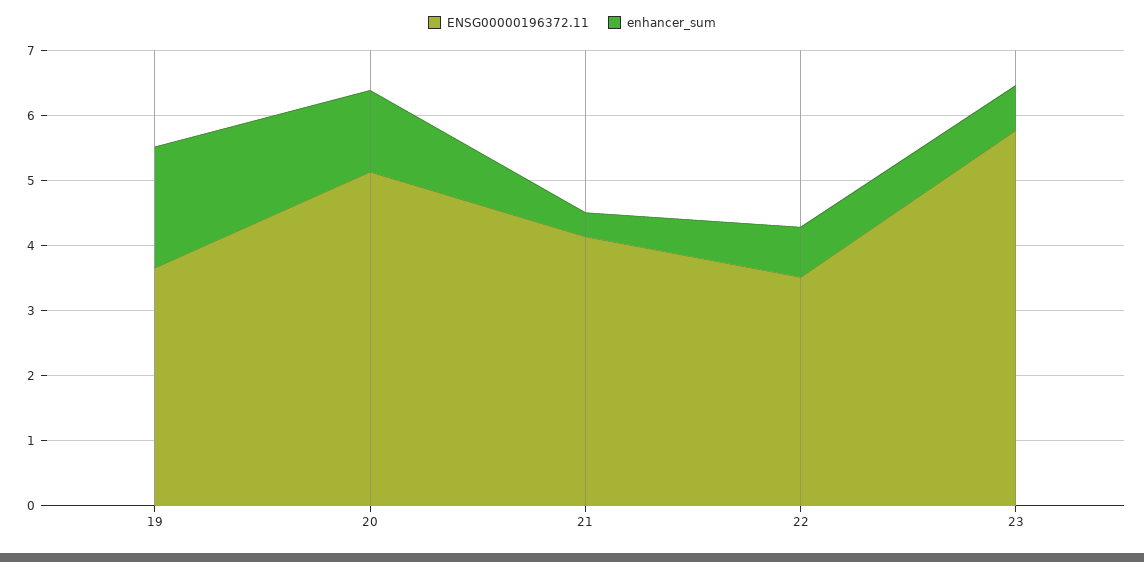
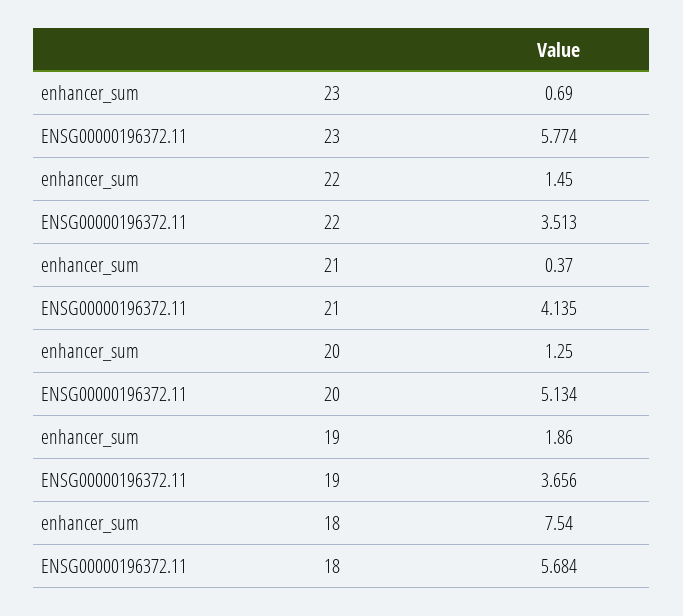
enhancer_sum, 22: 0.8 -> 1.45
enhancer_sum, 18: none -> 7.54
ENSG00000196372.11, 18: none -> 5.684

